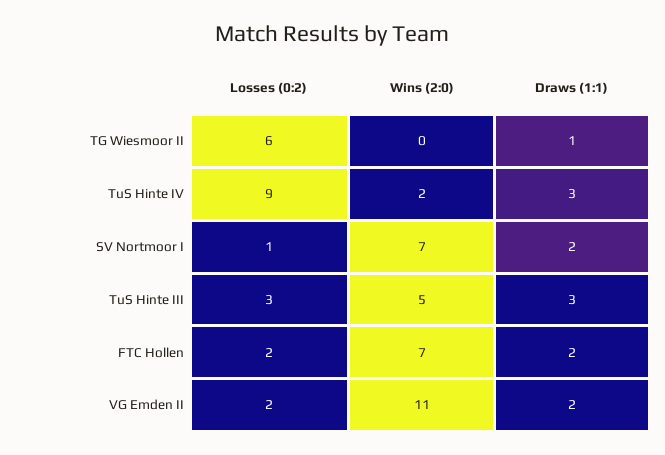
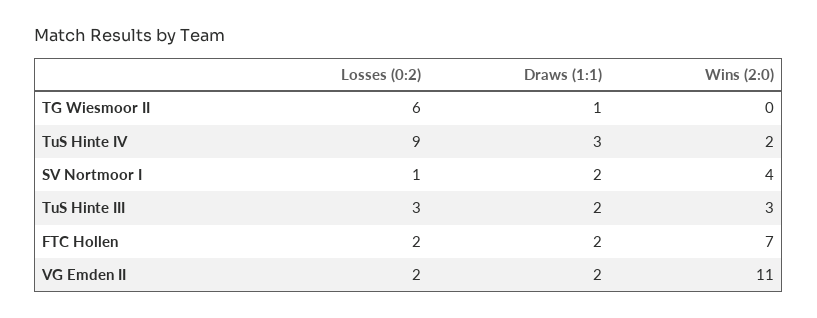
Wins (2:0), SV Nortmoor I: 7 -> 4
Wins (2:0), TuS Hinte III: 5 -> 3
Draws (1:1), TuS Hinte III: 3 -> 2

